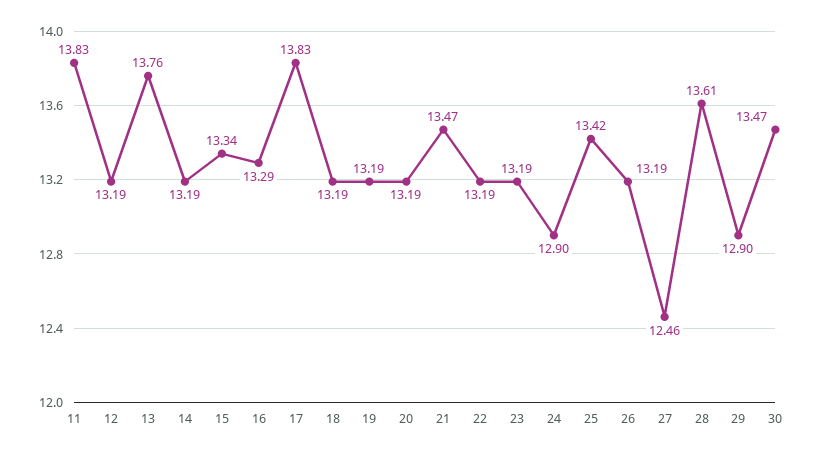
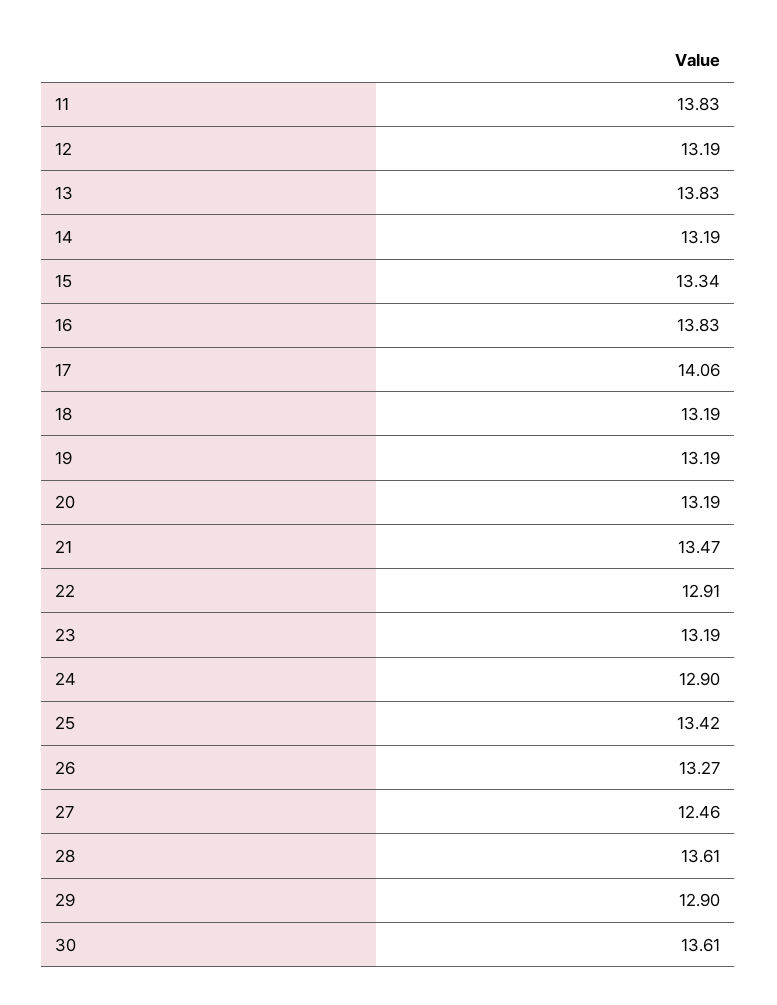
13: 13.76 -> 13.83
16: 13.29 -> 13.83
17: 13.83 -> 14.06
22: 13.19 -> 12.91
26: 13.19 -> 13.27
30: 13.47 -> 13.61

